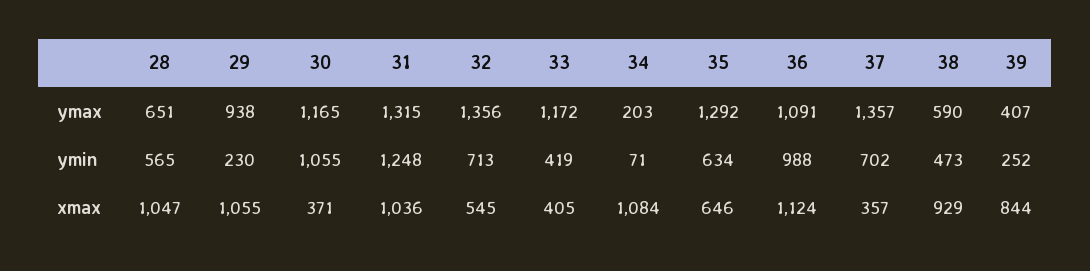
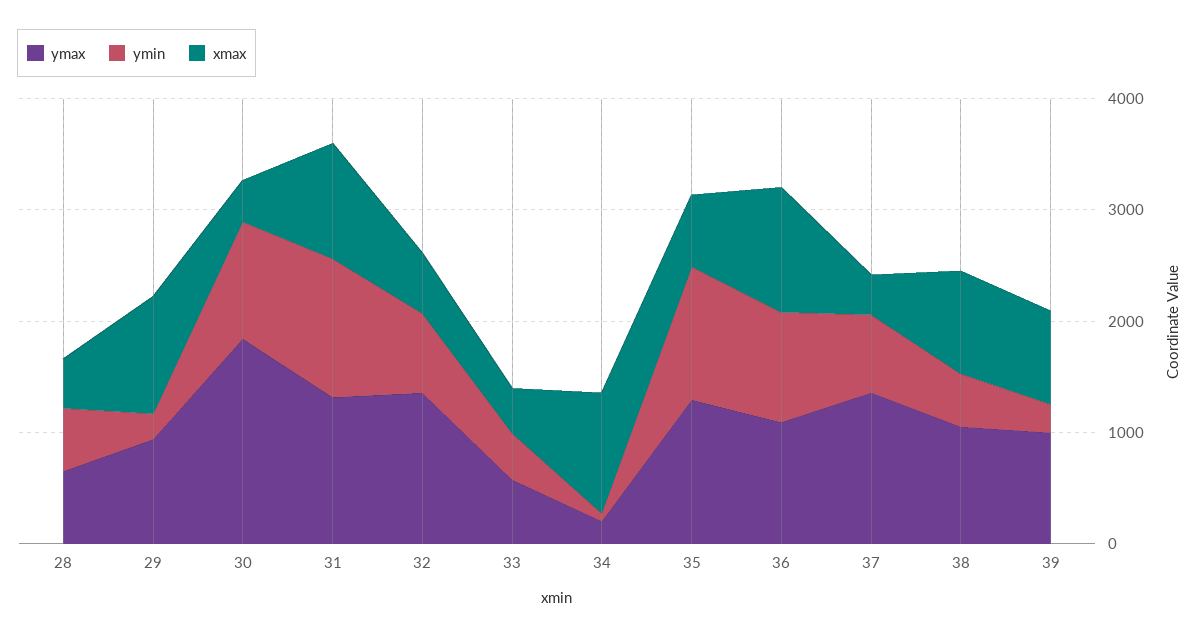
ymax, 30: 1165 -> 1800
ymax, 33: 1172 -> 600
ymax, 38: 590 -> 1000
ymax, 39: 407 -> 1000
ymin, 35: 634 -> 1200
xmax, 28: 1047 -> 400

